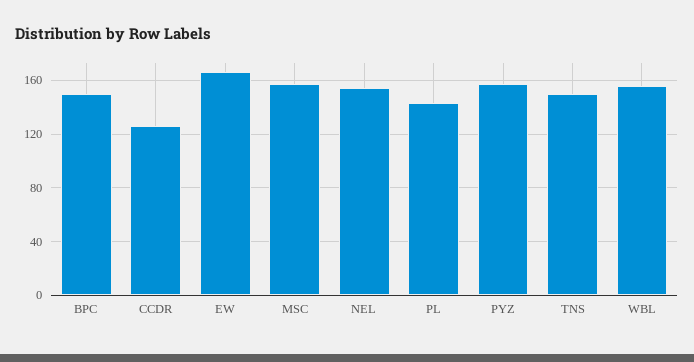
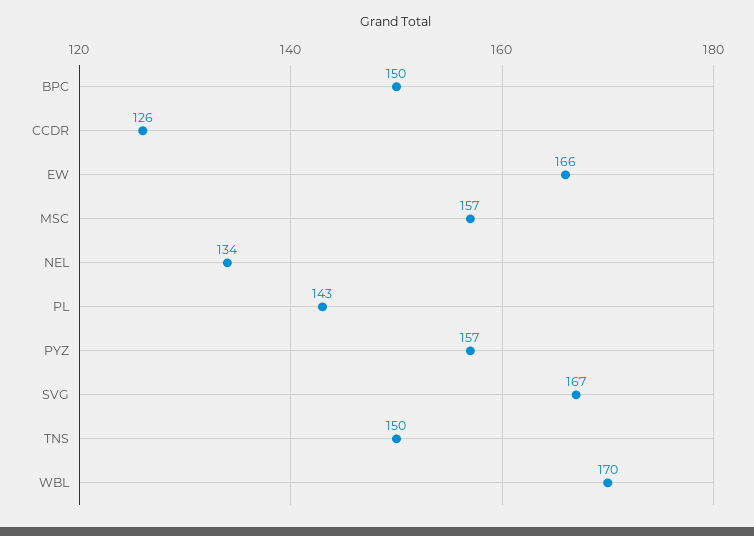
NEL: 155 -> 134
WBL: 155 -> 170
SVG: none -> 167

